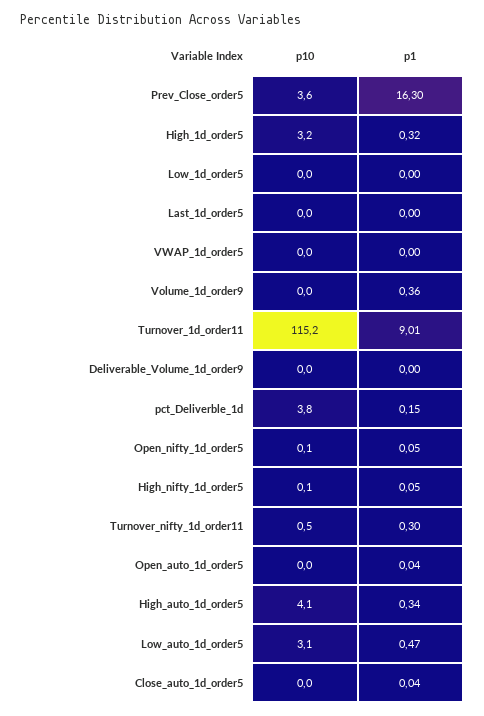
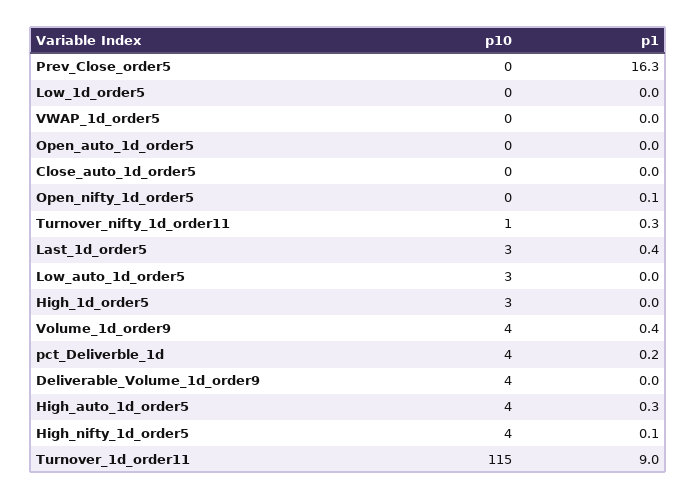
p10, Prev_Close_order5: 3.6 -> 0
p1, High_1d_order5: 0.32 -> 0
p10, Last_1d_order5: 0 -> 3
p1, Last_1d_order5: 0 -> 0.4
p10, Volume_1d_order9: 0 -> 4
p10, Deliverable_Volume_1d_order9: 0 -> 4
p10, High_nifty_1d_order5: 0.1 -> 4
p1, Low_auto_1d_order5: 0.47 -> 0

